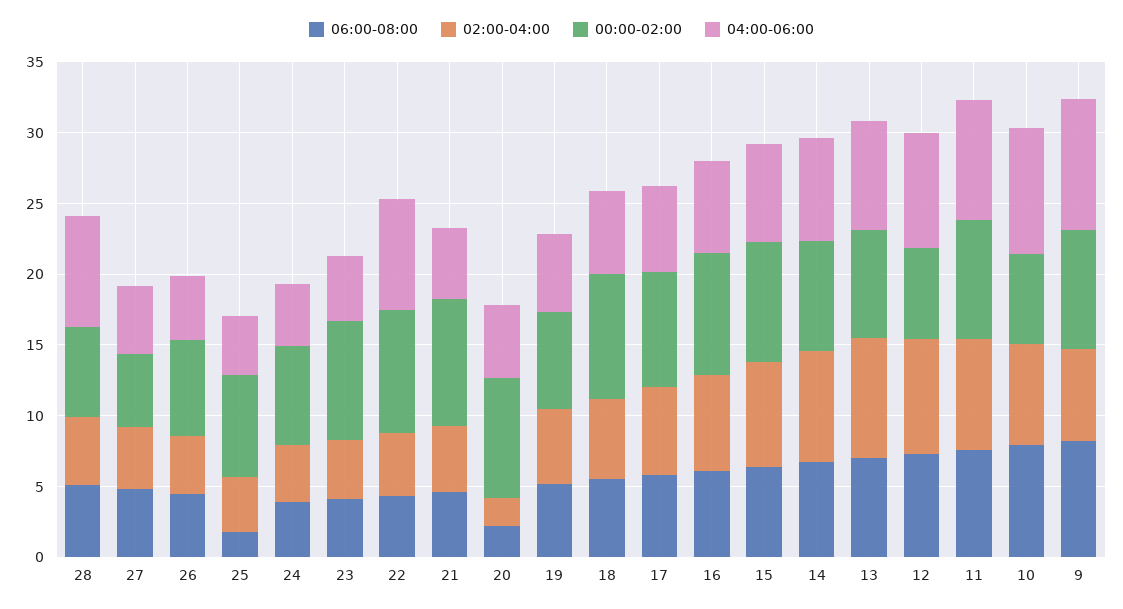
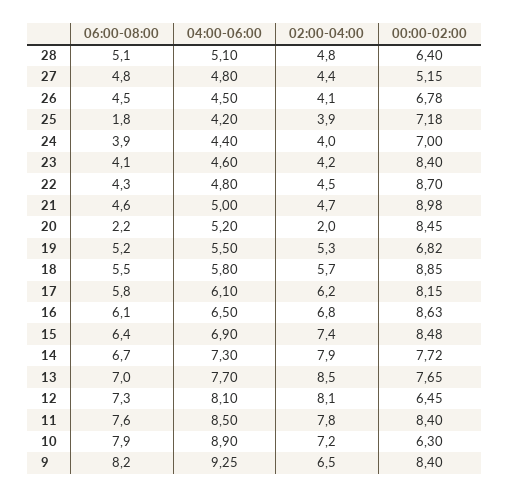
04:00-06:00, 28: 8 -> 5.1
04:00-06:00, 22: 8 -> 4.8

